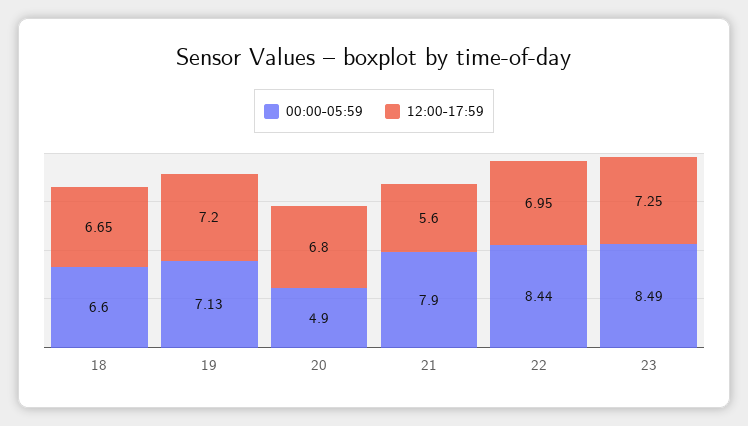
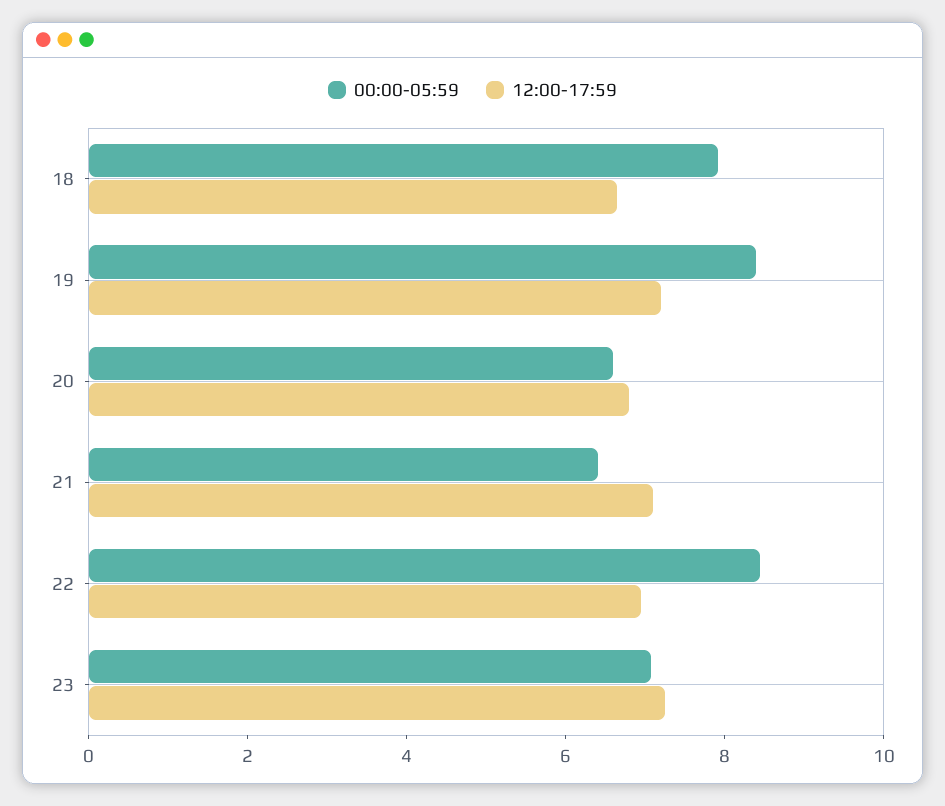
00:00-05:59, 18: 6.6 -> 8
00:00-05:59, 19: 7.13 -> 8.5
00:00-05:59, 20: 4.9 -> 6.5
00:00-05:59, 21: 7.9 -> 6.5
12:00-17:59, 21: 5.6 -> 7
00:00-05:59, 23: 8.49 -> 7

